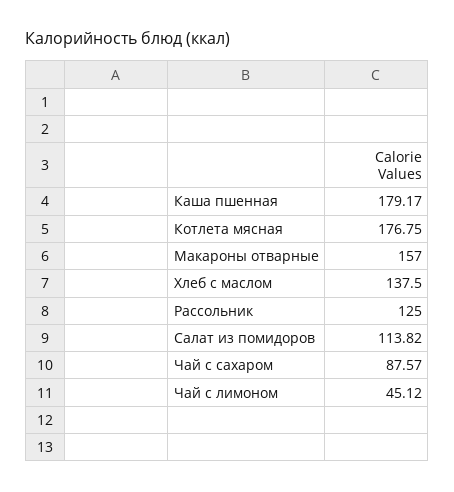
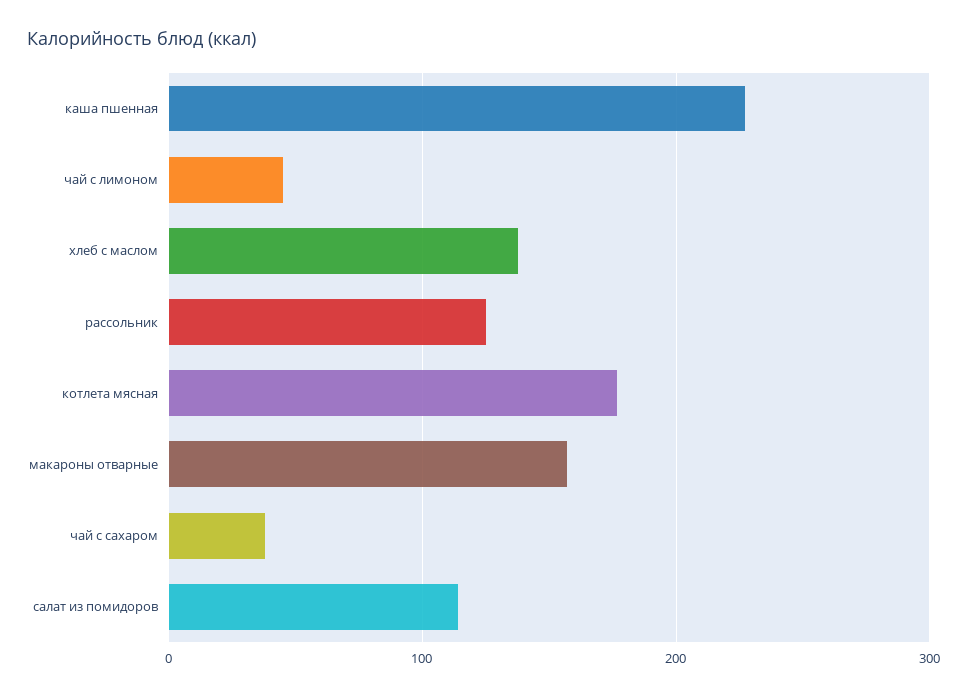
Каша пшенная: 179.17 -> 230
Чай с сахаром: 87.57 -> 40

